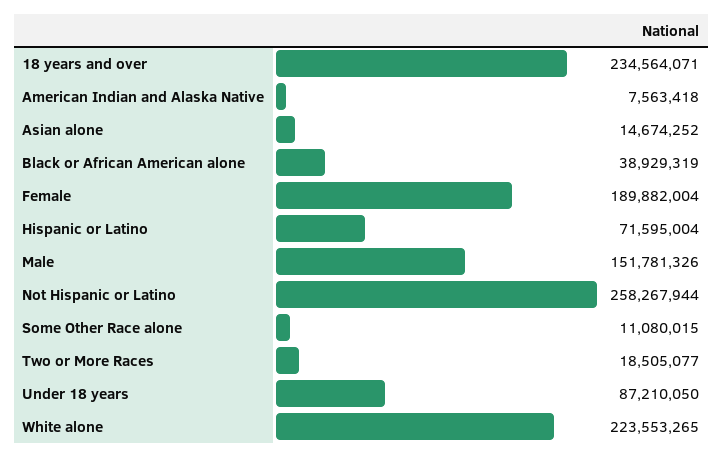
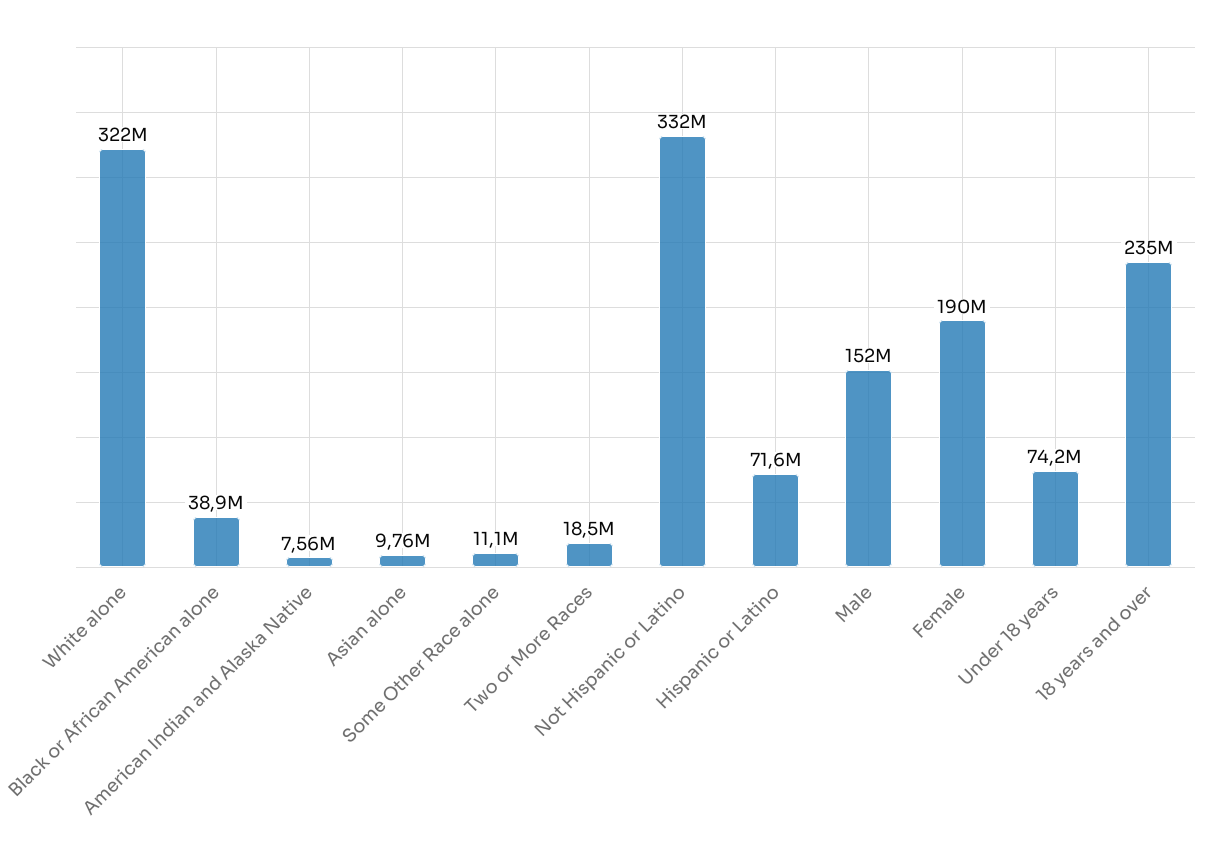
Asian alone: 14674252 -> 9760000
Not Hispanic or Latino: 258267944 -> 332000000
Under 18 years: 87210050 -> 74200000
White alone: 223553265 -> 322000000

